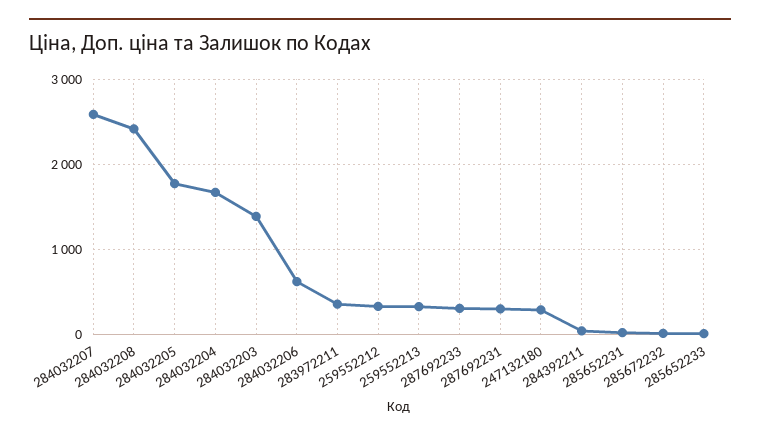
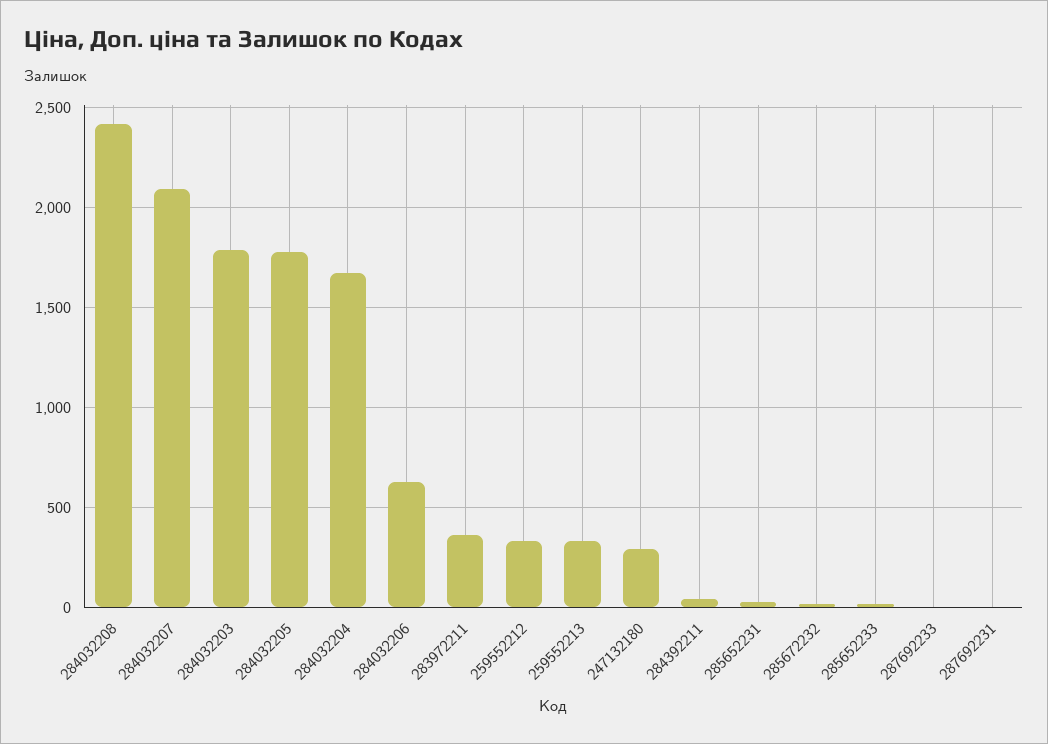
284032207: 2600 -> 2100
284032203: 1400 -> 1800
287692233: 300 -> 0
287692231: 300 -> 0

